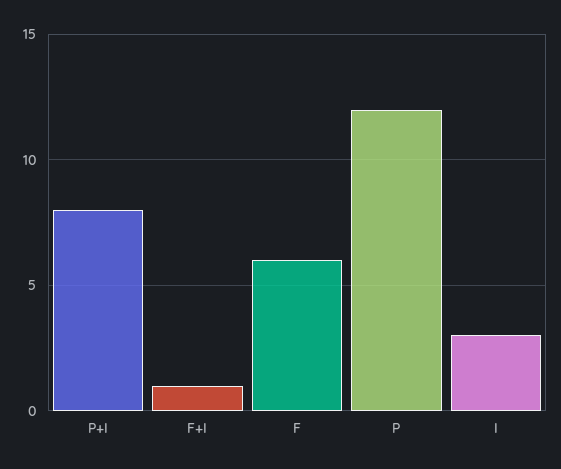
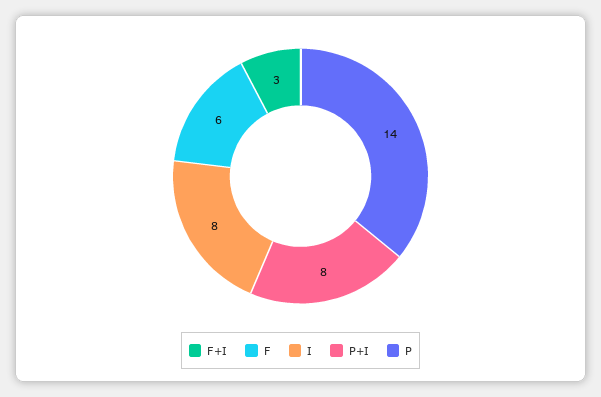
F+I: 1 -> 3
P: 12 -> 14
I: 3 -> 8

